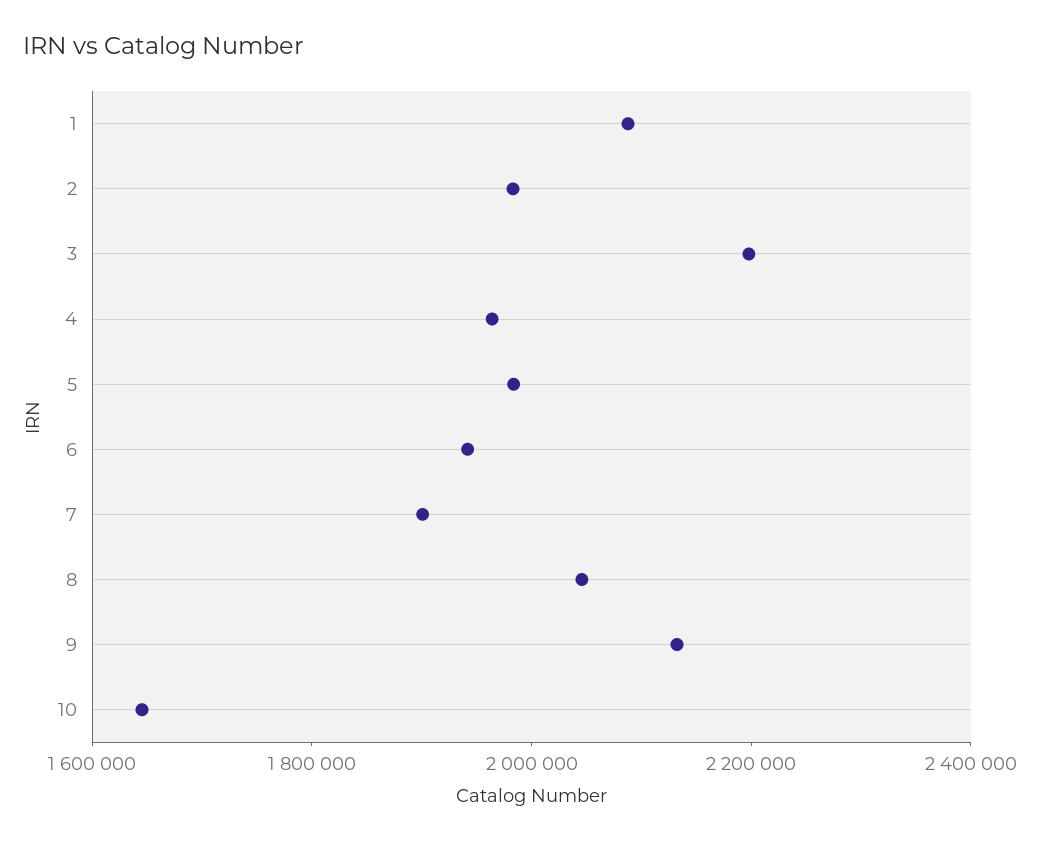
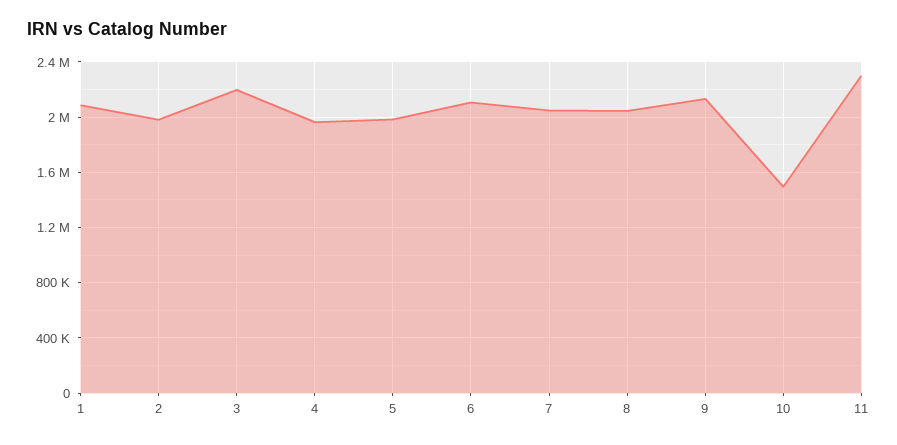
6: 1950000 -> 2100000
7: 1900000 -> 2050000
10: 1650000 -> 1500000
11: none -> 2300000

